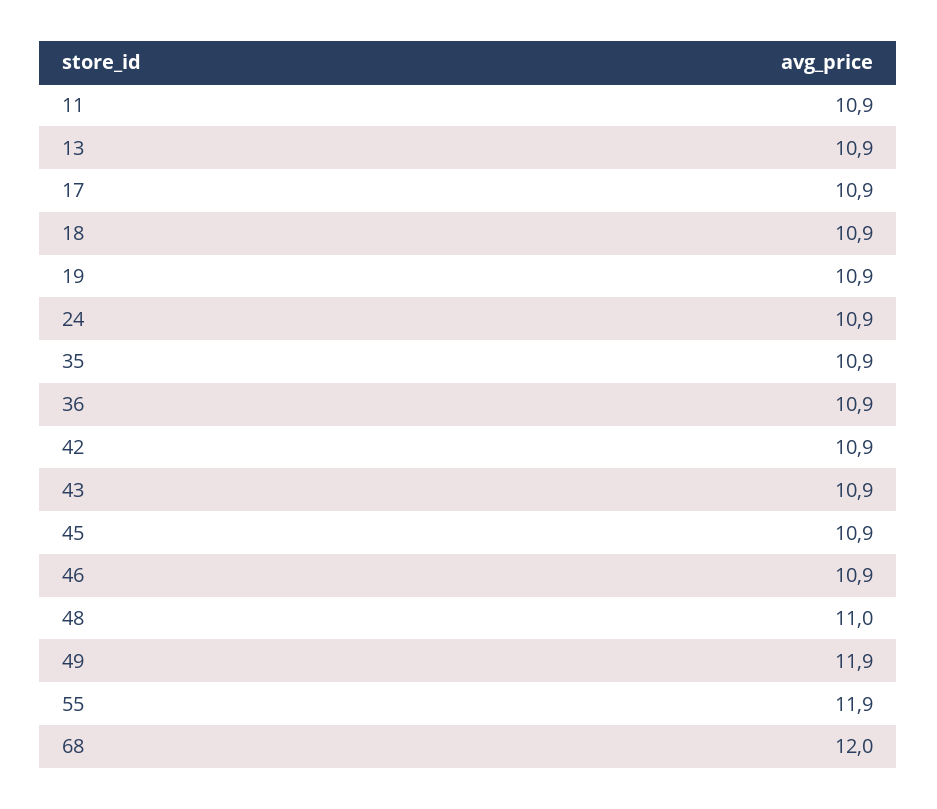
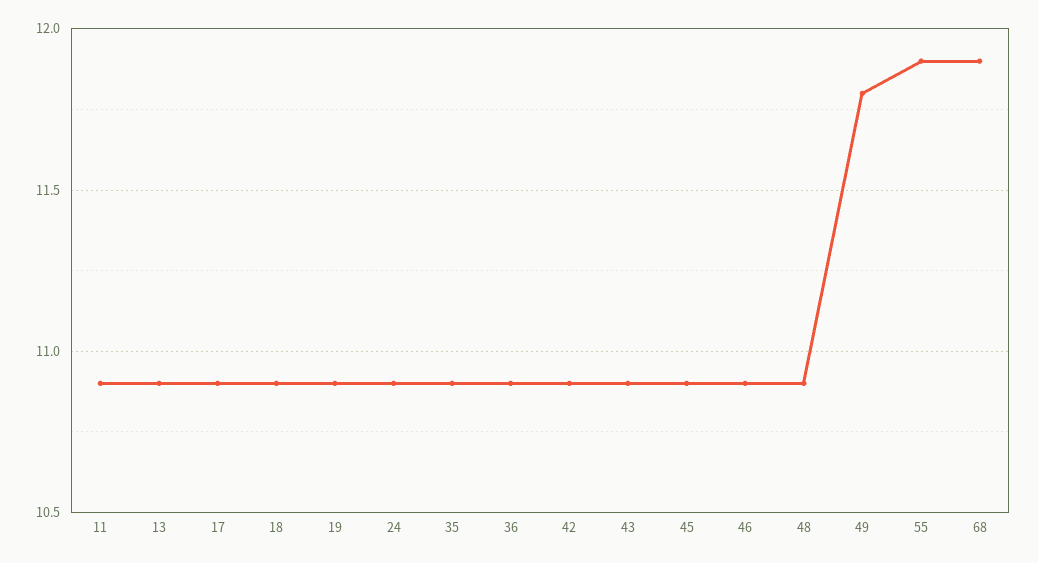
48: 11 -> 10.9
49: 11.9 -> 11.8
68: 12 -> 11.9

